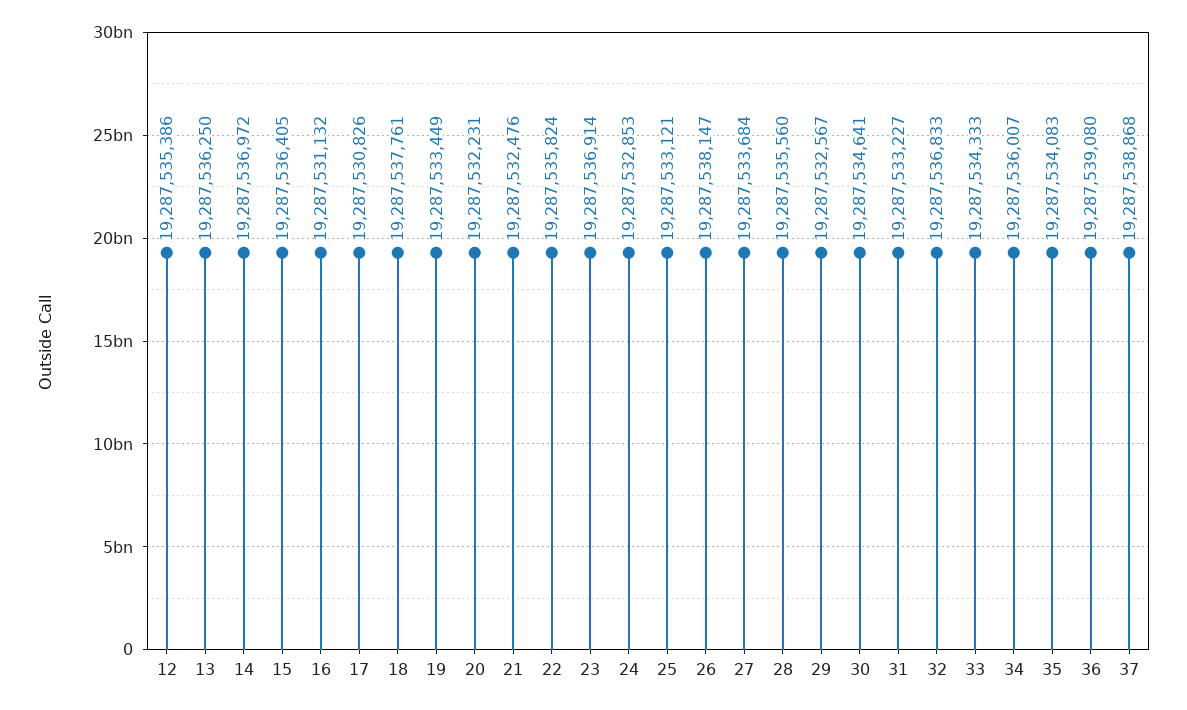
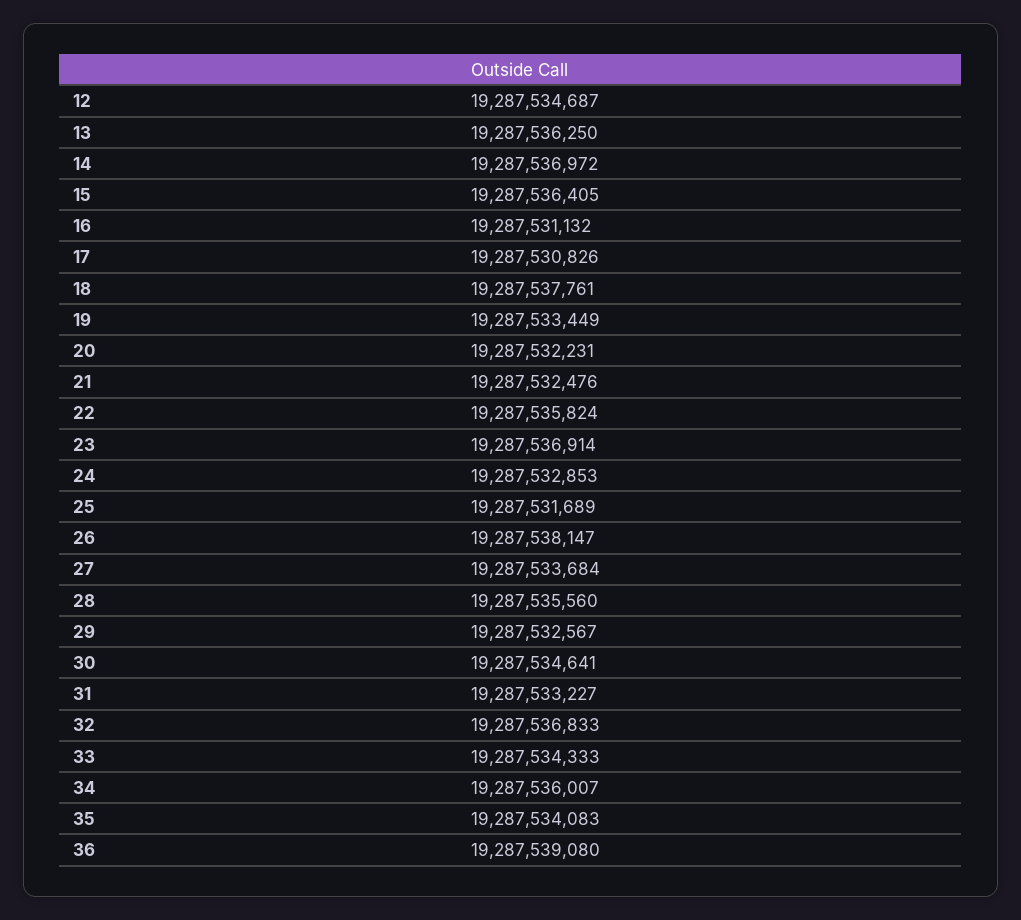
12: 19287535386 -> 19287534687
25: 19287533121 -> 19287531689
37: 19287538868 -> none

